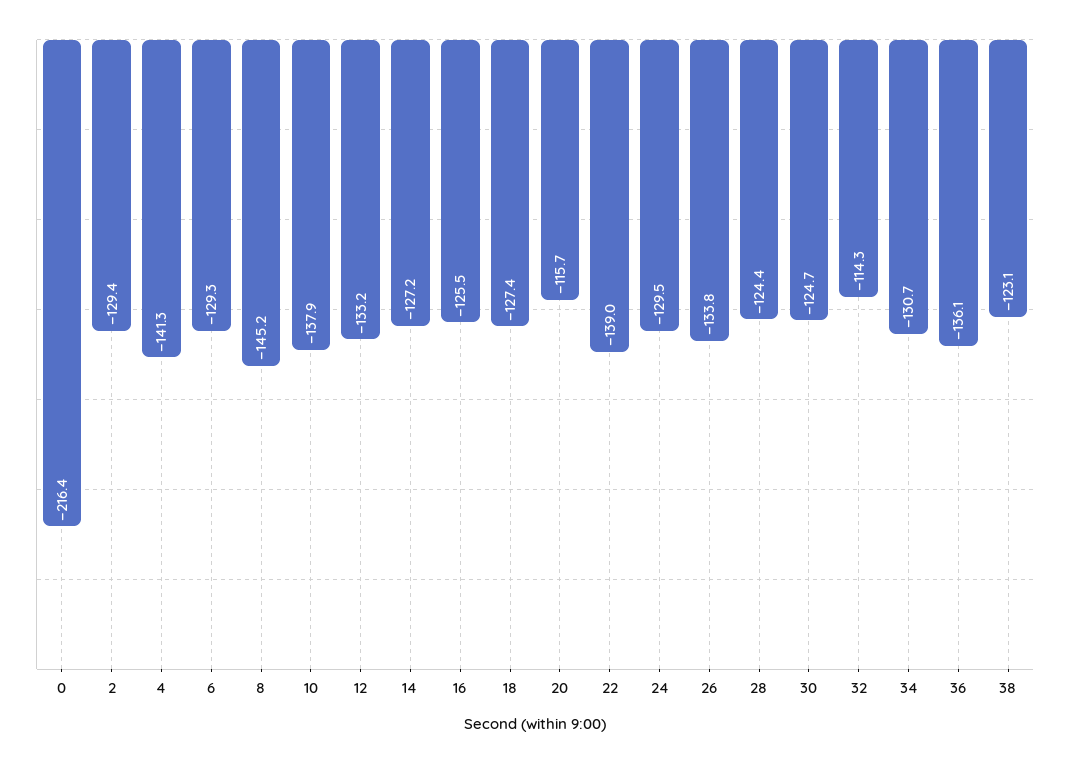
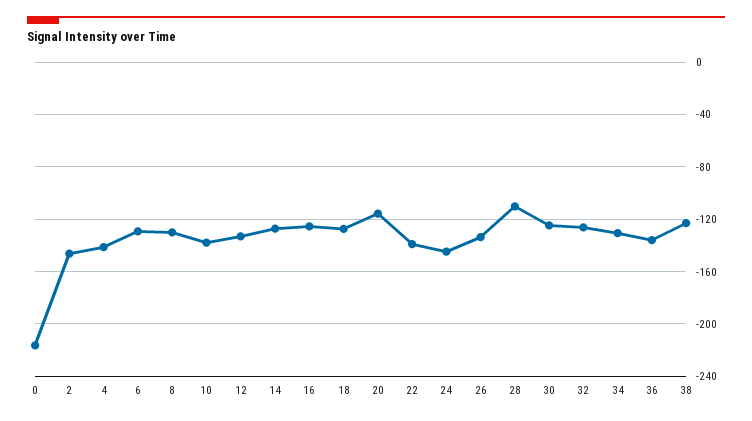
2: -129.4 -> -145
8: -145.2 -> -130
24: -129.5 -> -145
28: -124.4 -> -110
32: -114.3 -> -125

